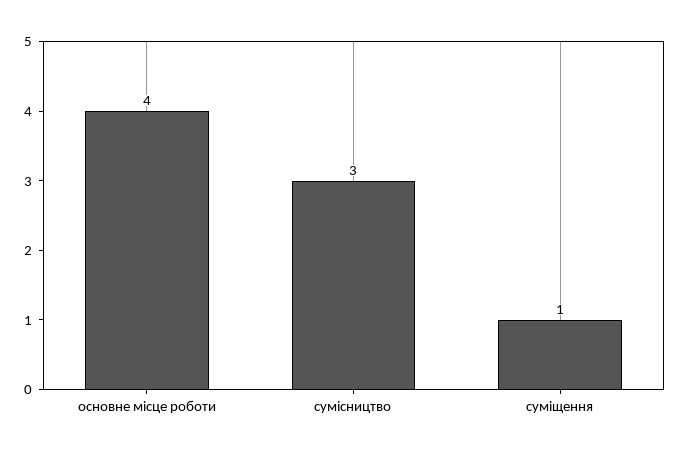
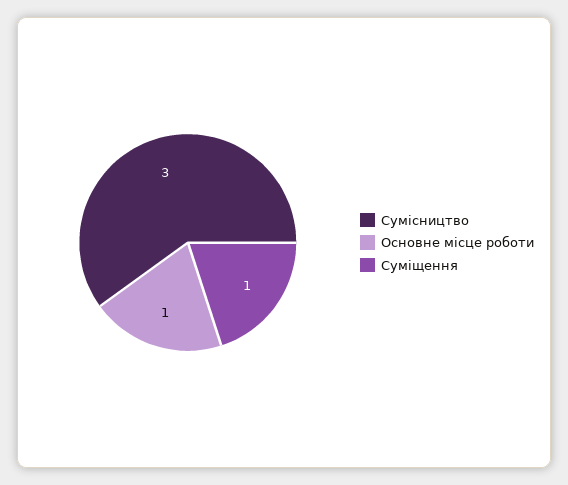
основне місце роботи: 4 -> 1

